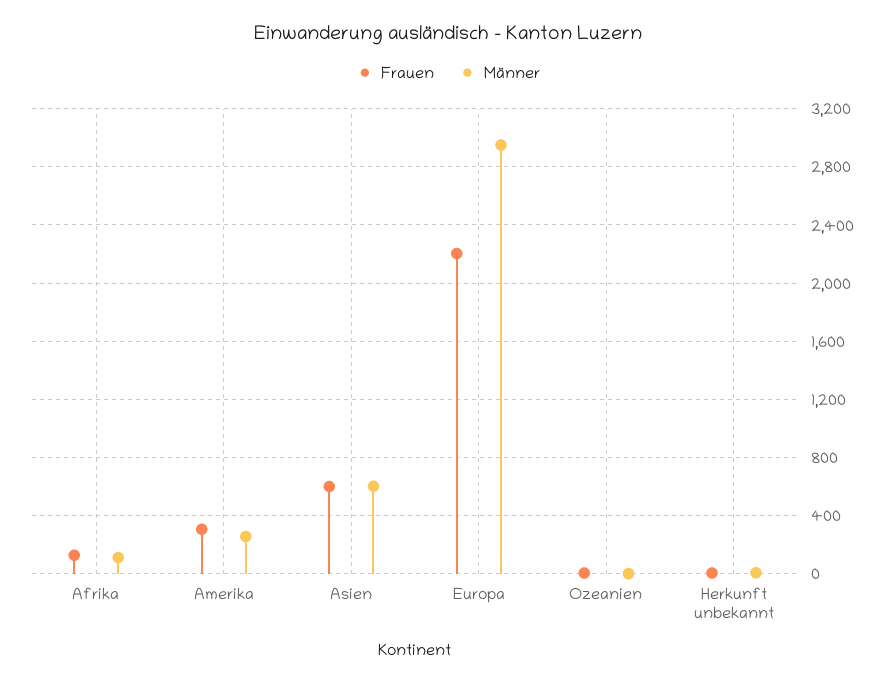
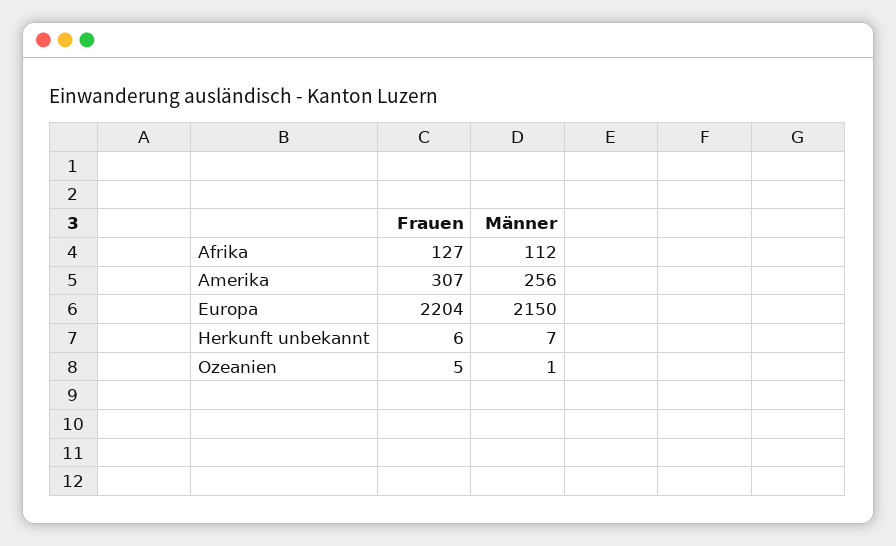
Frauen, Asien: 600 -> none
Männer, Asien: 600 -> none
Männer, Europa: 2950 -> 2150

